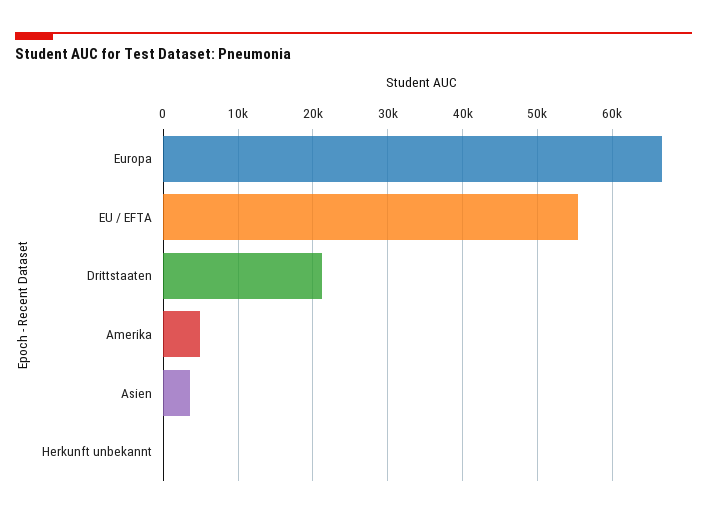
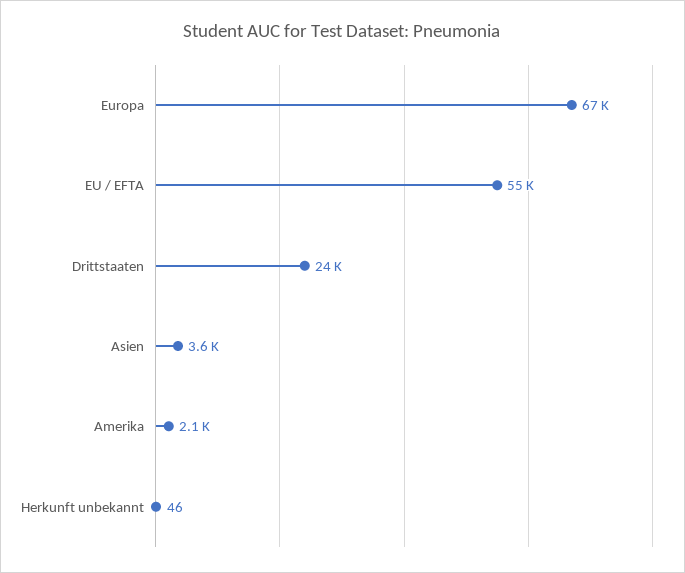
Drittstaaten: 21000 -> 24000
Amerika: 5000 -> 2100

